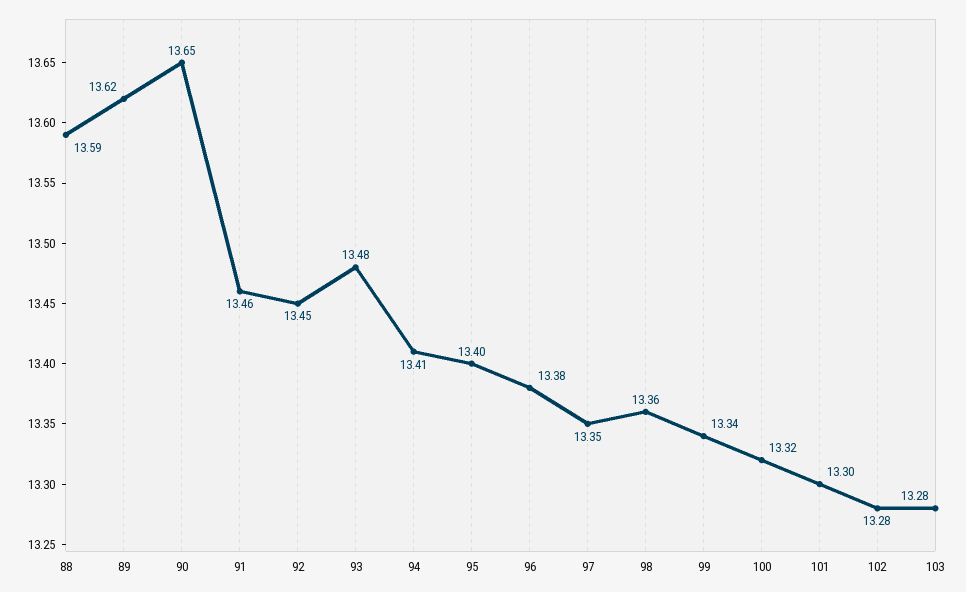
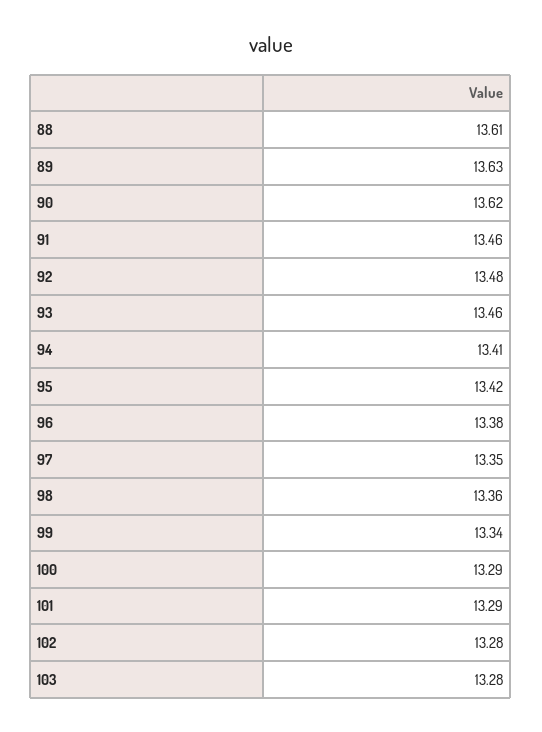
88: 13.59 -> 13.61
89: 13.62 -> 13.63
90: 13.65 -> 13.62
92: 13.45 -> 13.48
93: 13.48 -> 13.46
95: 13.4 -> 13.42
100: 13.32 -> 13.29
101: 13.3 -> 13.29

